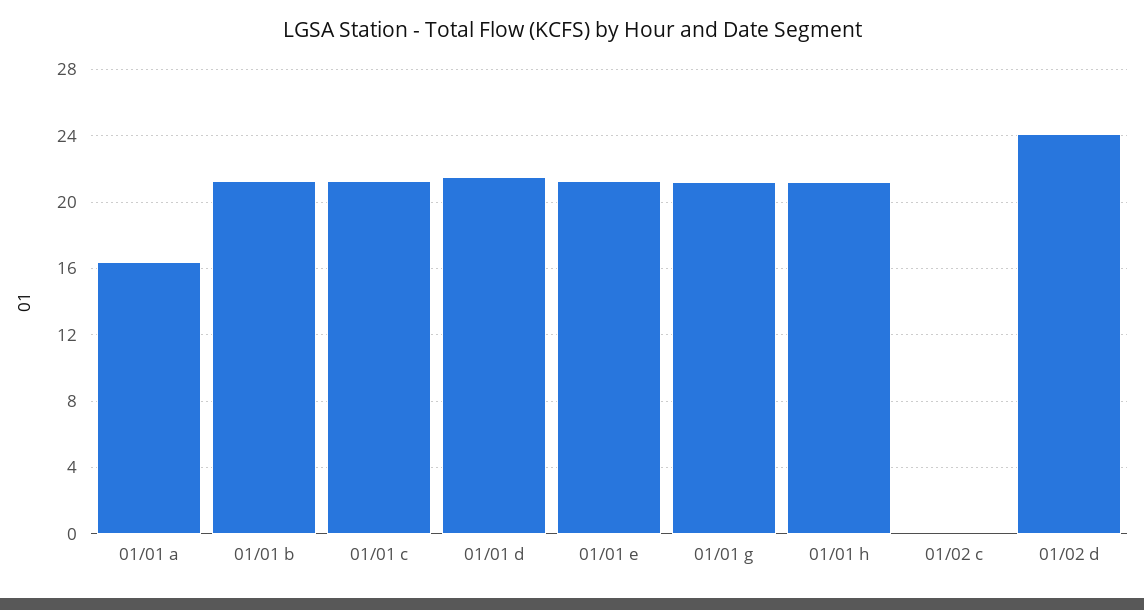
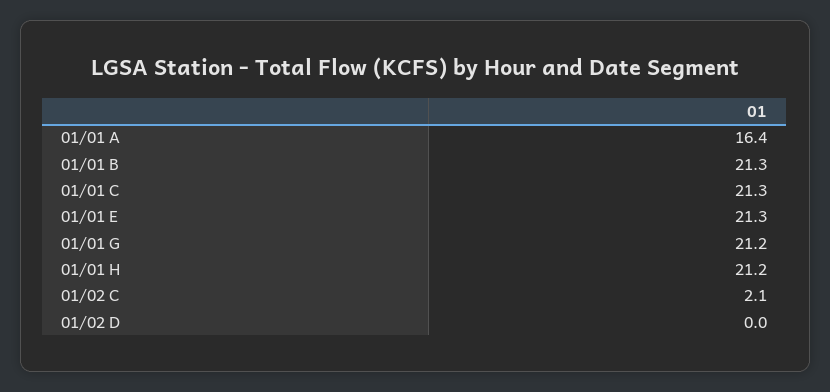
01/01 d: 21.5 -> none
01/02 c: 0 -> 2.1
01/02 d: 24 -> 0

